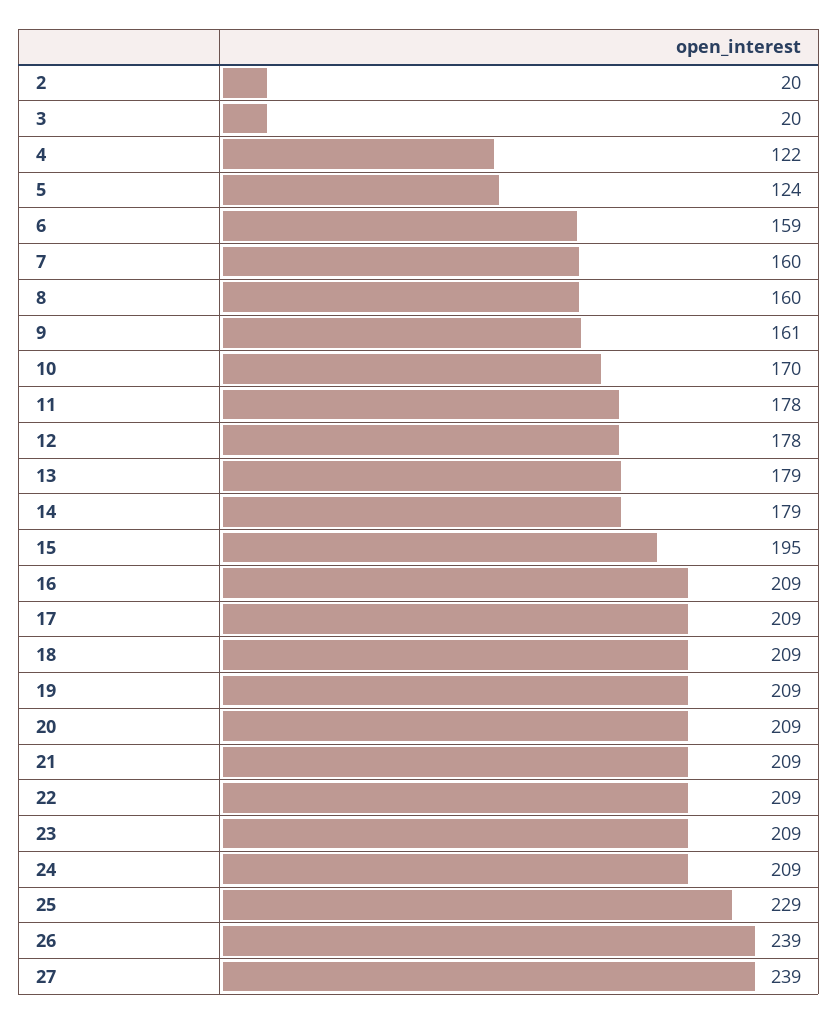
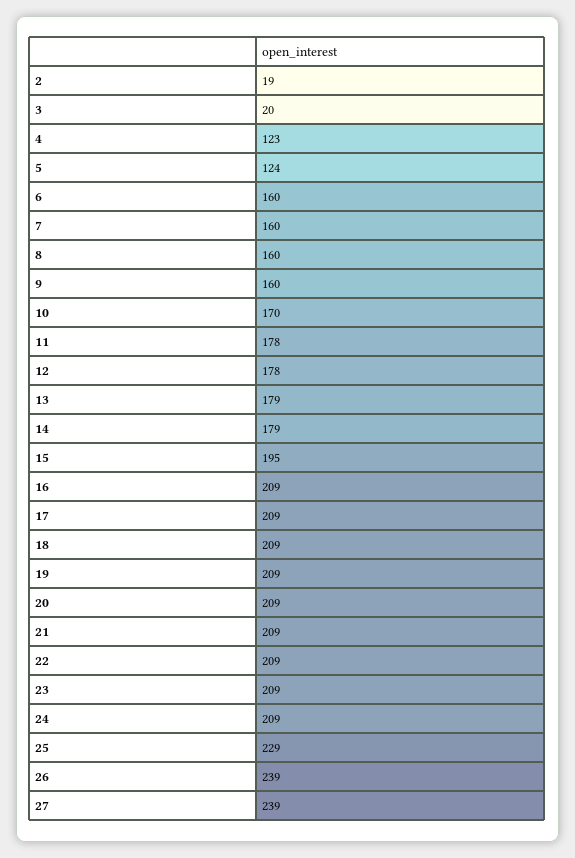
2: 20 -> 19
4: 122 -> 123
6: 159 -> 160
9: 161 -> 160

